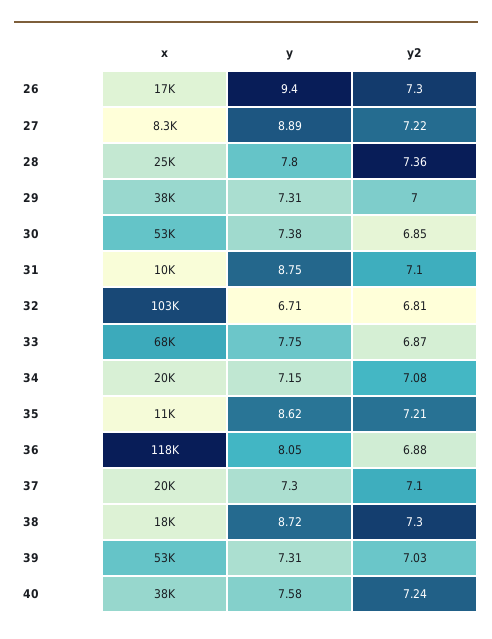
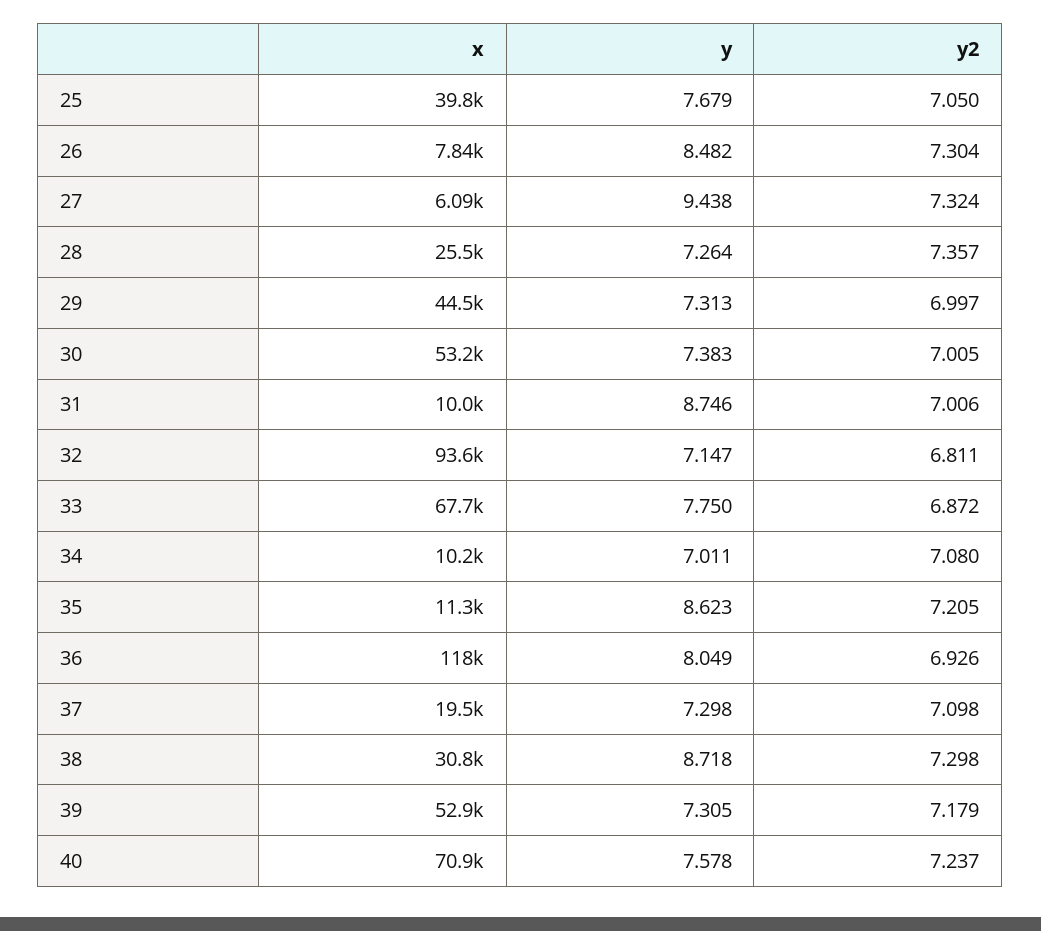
x, 26: 17000 -> 7840
y, 26: 9.4 -> 8.482
x, 27: 8300 -> 6090
y, 27: 8.89 -> 9.438
y2, 27: 7.22 -> 7.324
y, 28: 7.8 -> 7.264
x, 29: 38000 -> 44500
y2, 30: 6.85 -> 7.005
y2, 31: 7.1 -> 7.006
x, 32: 103000 -> 93600
y, 32: 6.71 -> 7.147
x, 34: 20000 -> 10200
y, 34: 7.15 -> 7.011
y2, 36: 6.88 -> 6.926
x, 38: 18000 -> 30800
y2, 39: 7.03 -> 7.179
x, 40: 38000 -> 70900
x, 25: none -> 39800
y, 25: none -> 7.679
y2, 25: none -> 7.05

